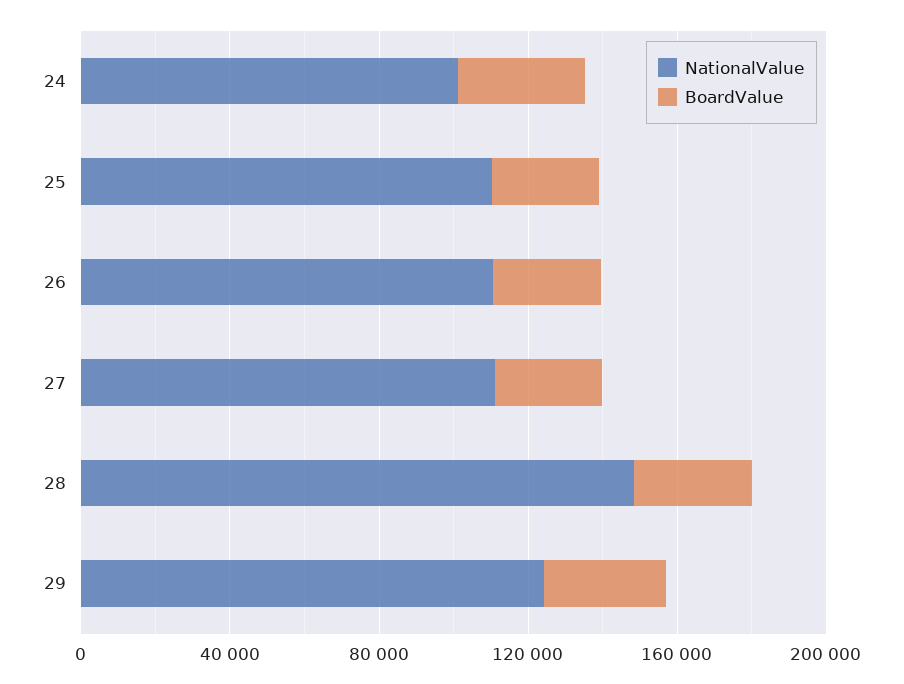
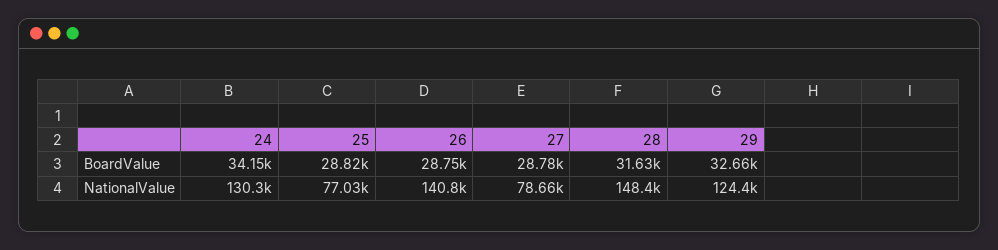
NationalValue, 24: 100000 -> 130300
NationalValue, 25: 110000 -> 77030
NationalValue, 26: 110000 -> 140800
NationalValue, 27: 110000 -> 78660

